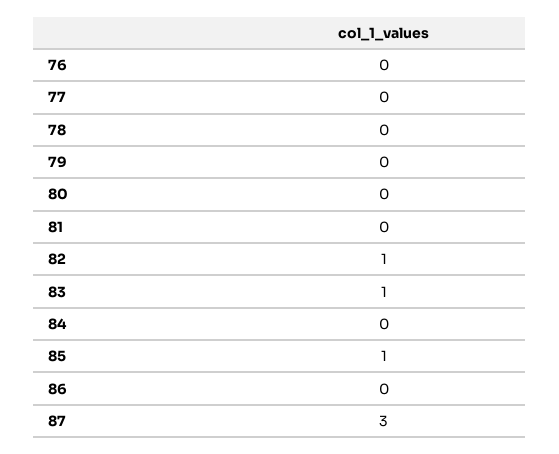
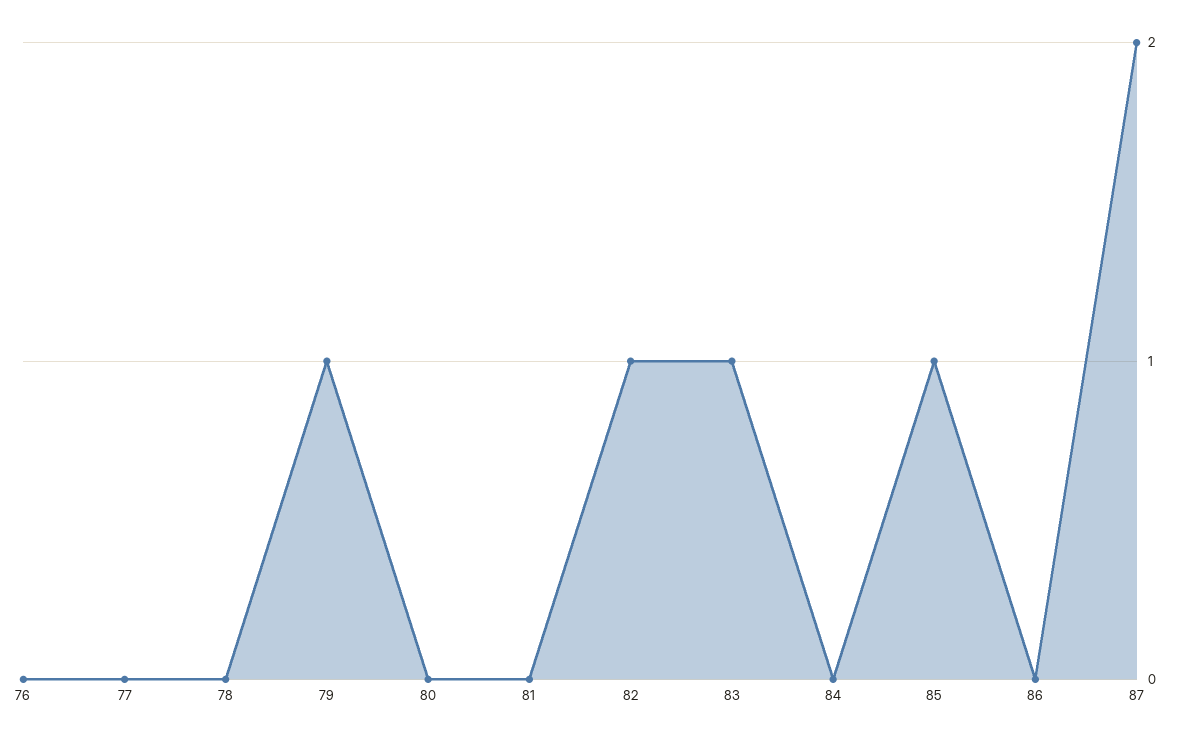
79: 0 -> 1
87: 3 -> 2

